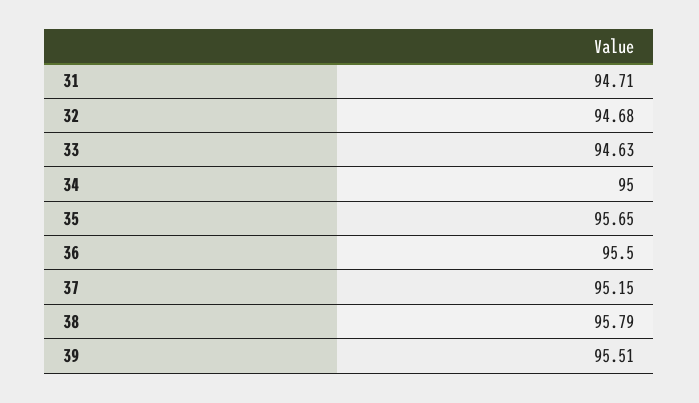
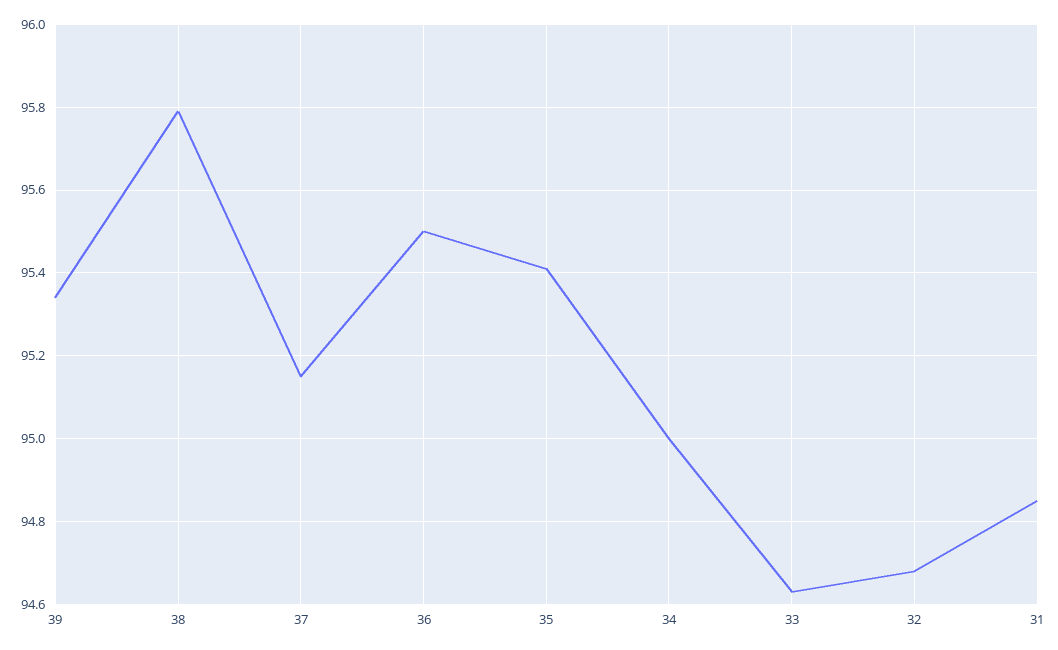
31: 94.71 -> 94.85
35: 95.65 -> 95.4
39: 95.51 -> 95.35

